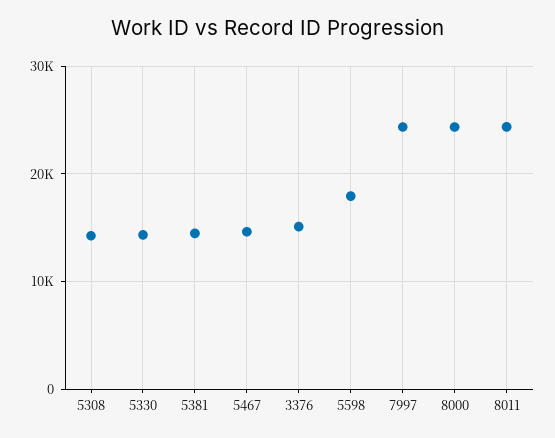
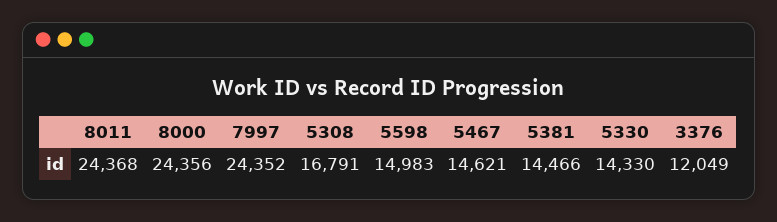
5308: 14000 -> 16791
3376: 15000 -> 12049
5598: 18000 -> 14983

